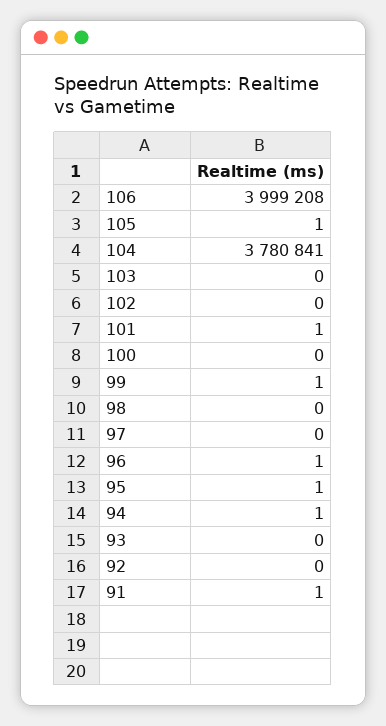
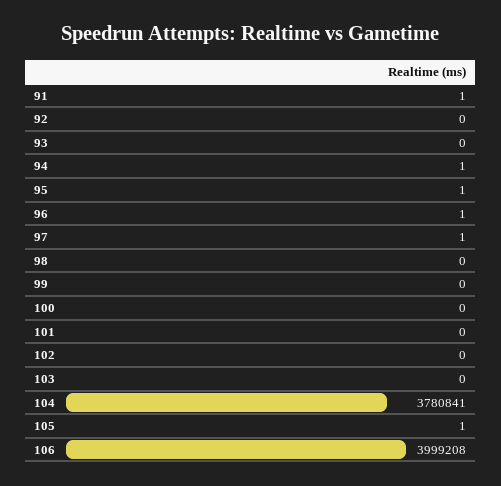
101: 1 -> 0
99: 1 -> 0
97: 0 -> 1

